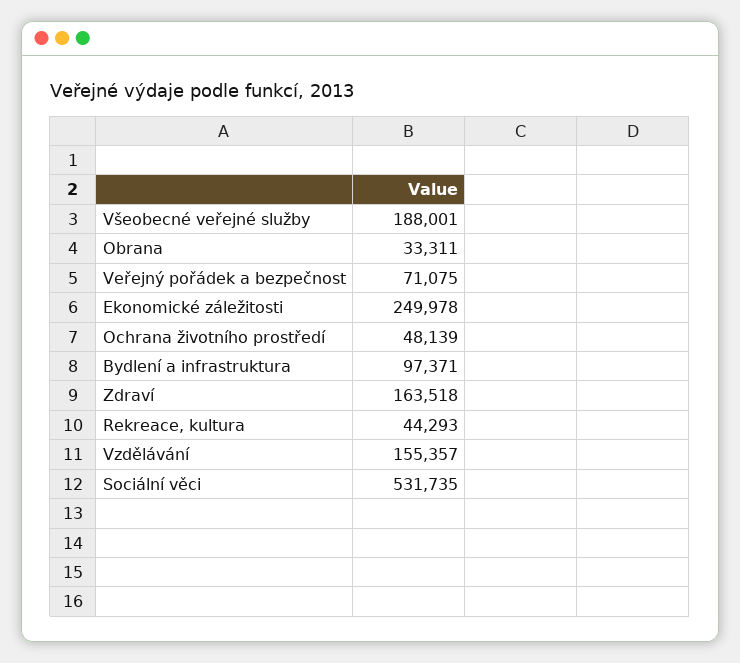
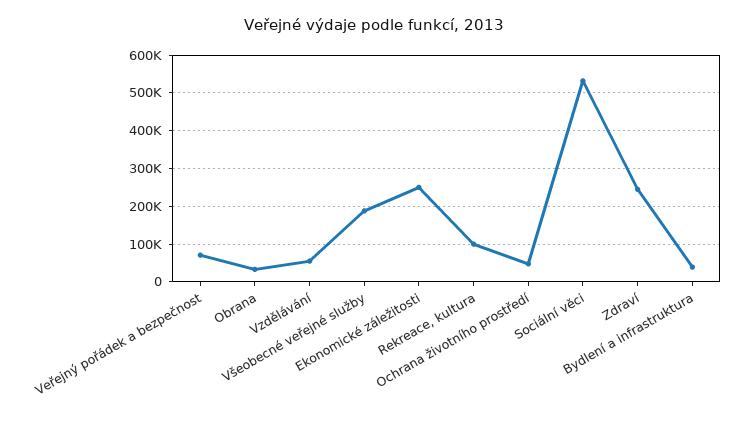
Bydlení a infrastruktura: 97371 -> 40000
Zdraví: 163518 -> 240000
Rekreace, kultura: 44293 -> 100000
Vzdělávání: 155357 -> 60000

